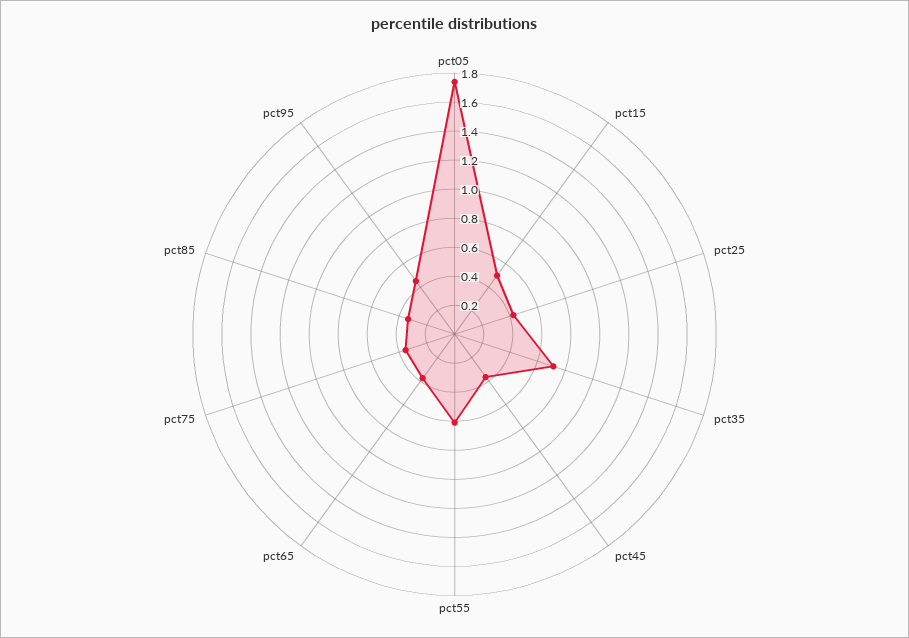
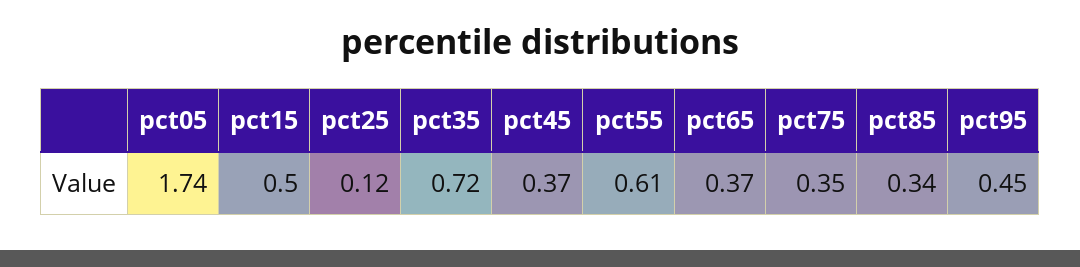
pct25: 0.4 -> 0.12

